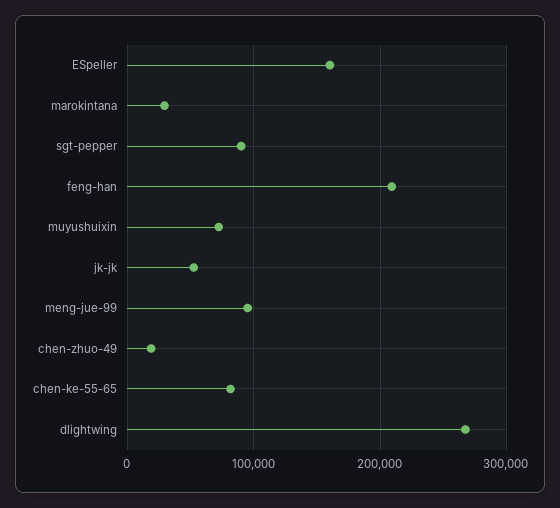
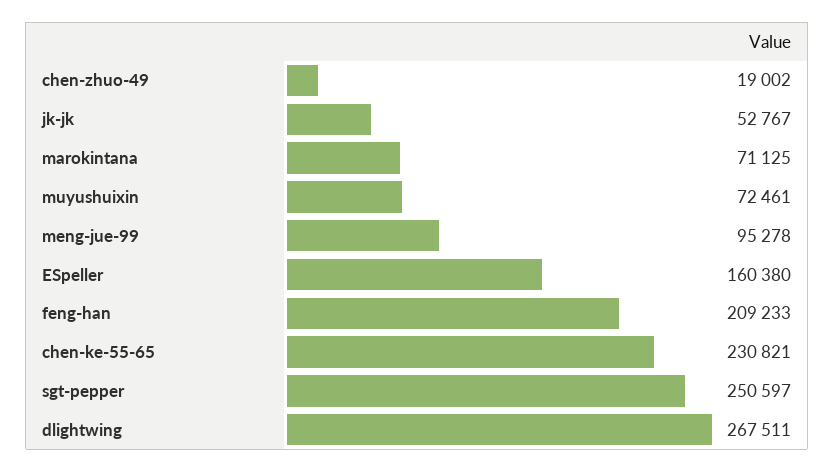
marokintana: 30000 -> 71125
sgt-pepper: 90000 -> 250597
chen-ke-55-65: 80000 -> 230821

